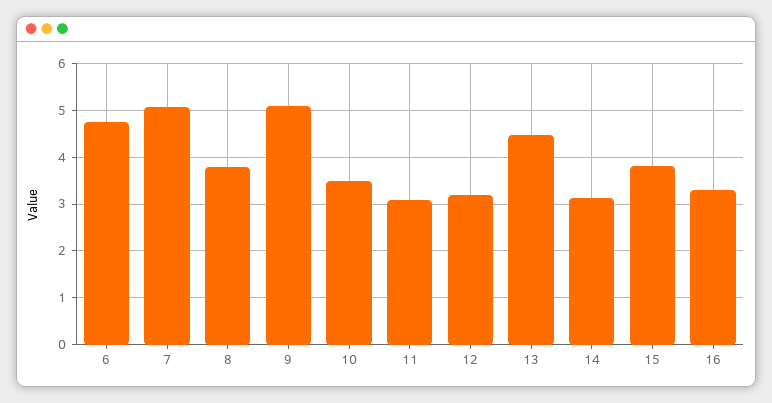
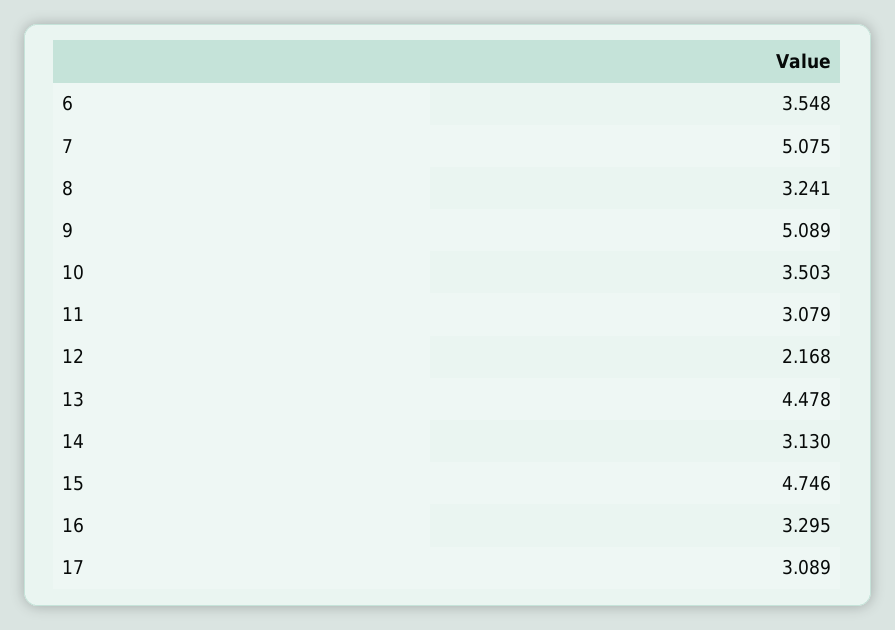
6: 4.8 -> 3.548
8: 3.8 -> 3.241
12: 3.2 -> 2.168
15: 3.8 -> 4.746
17: none -> 3.089

